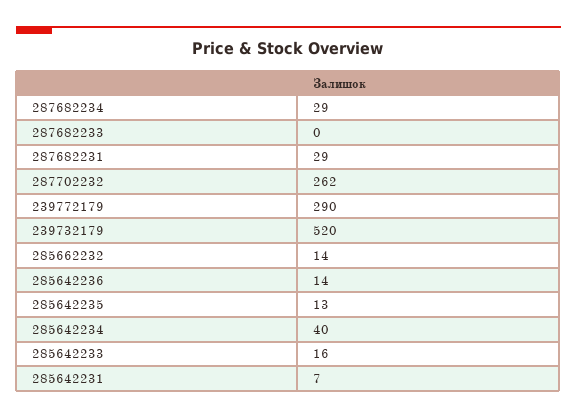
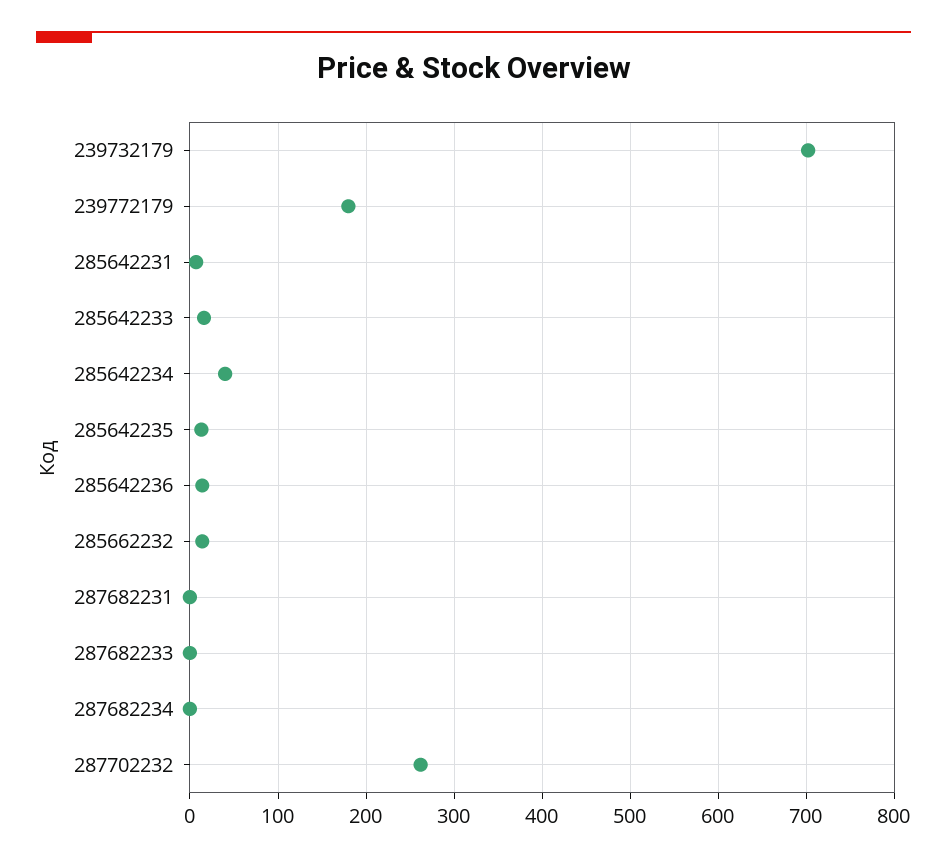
287682234: 29 -> 0
287682231: 29 -> 0
239772179: 290 -> 180
239732179: 520 -> 700

